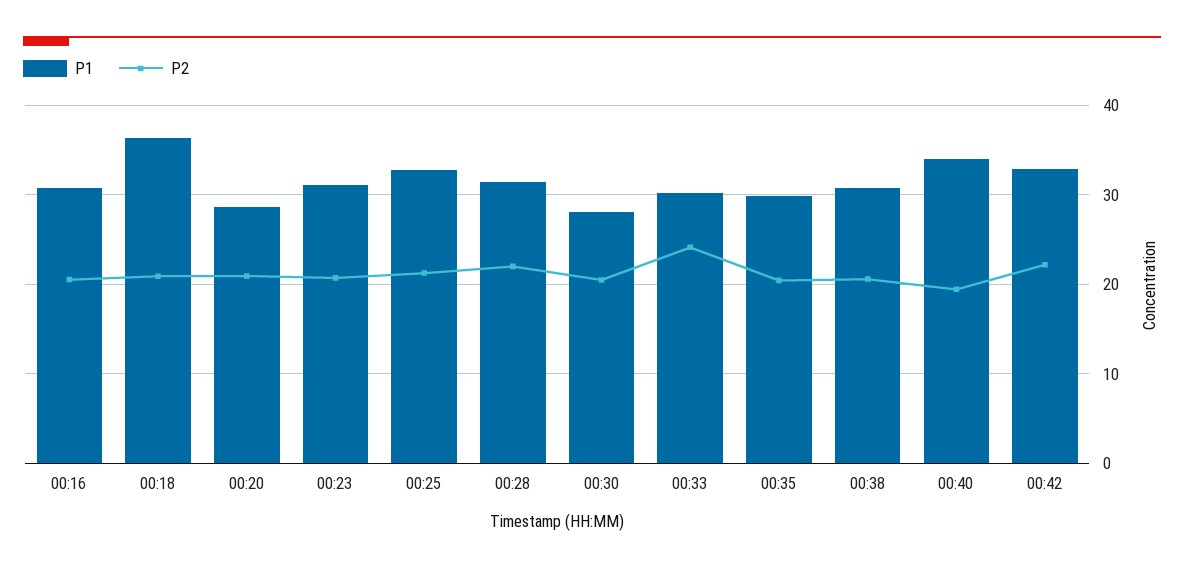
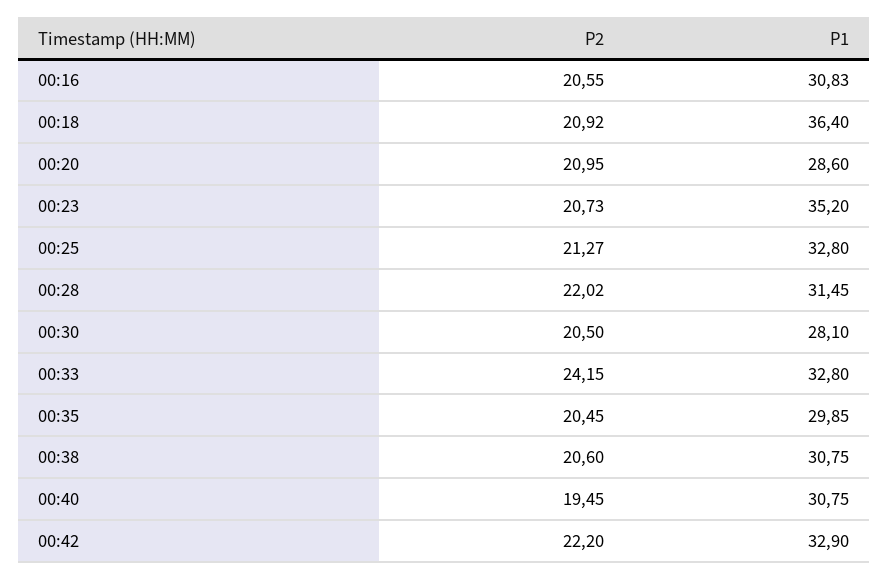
P1, 00:23: 31 -> 35.2
P1, 00:33: 30 -> 32.8
P1, 00:40: 34 -> 30.75

